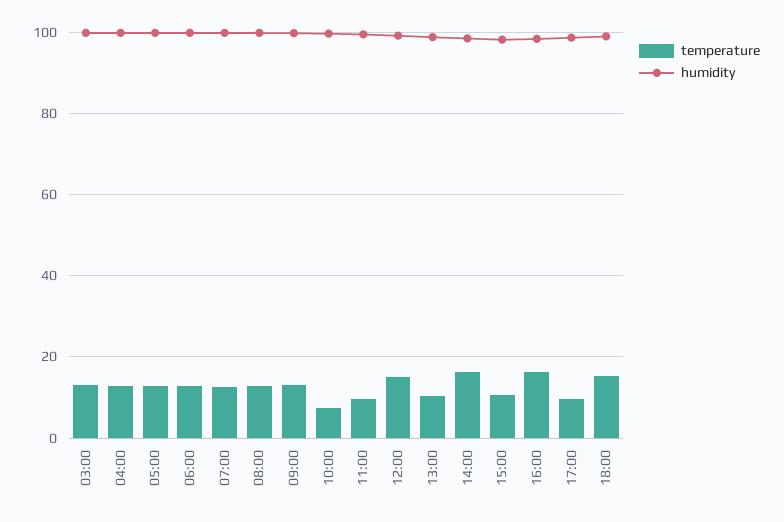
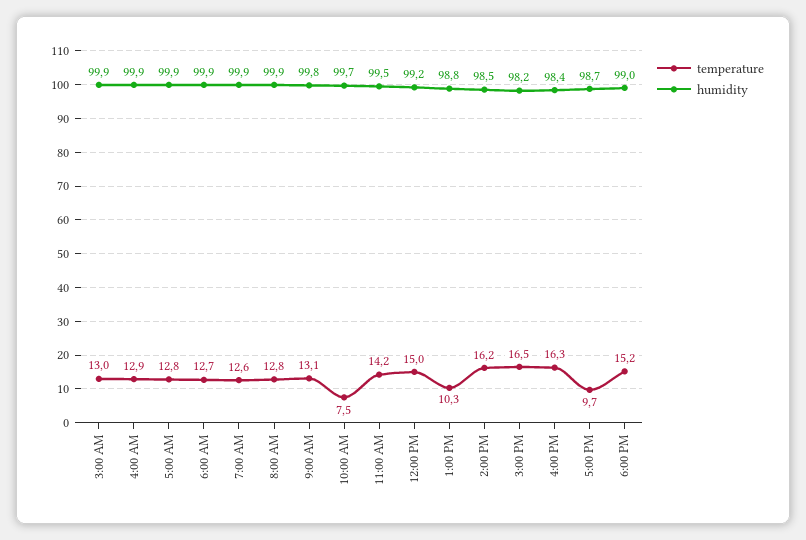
temperature, 11:00: 10 -> 14.2
temperature, 15:00: 10 -> 16.5

